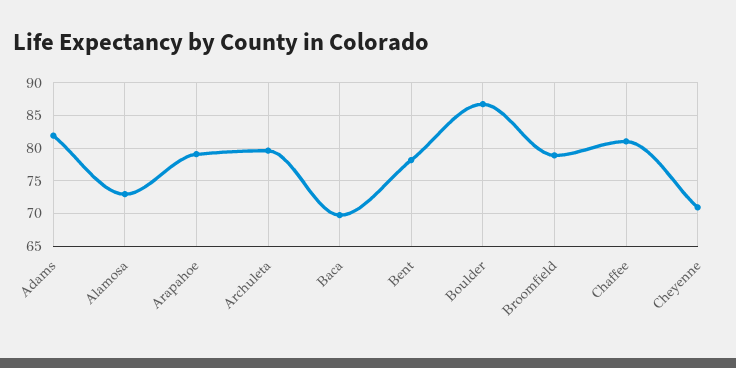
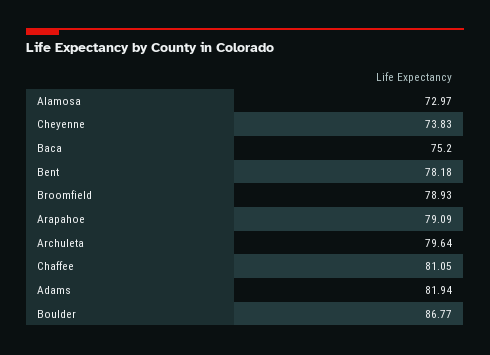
Baca: 70 -> 75.2
Cheyenne: 71 -> 73.83

